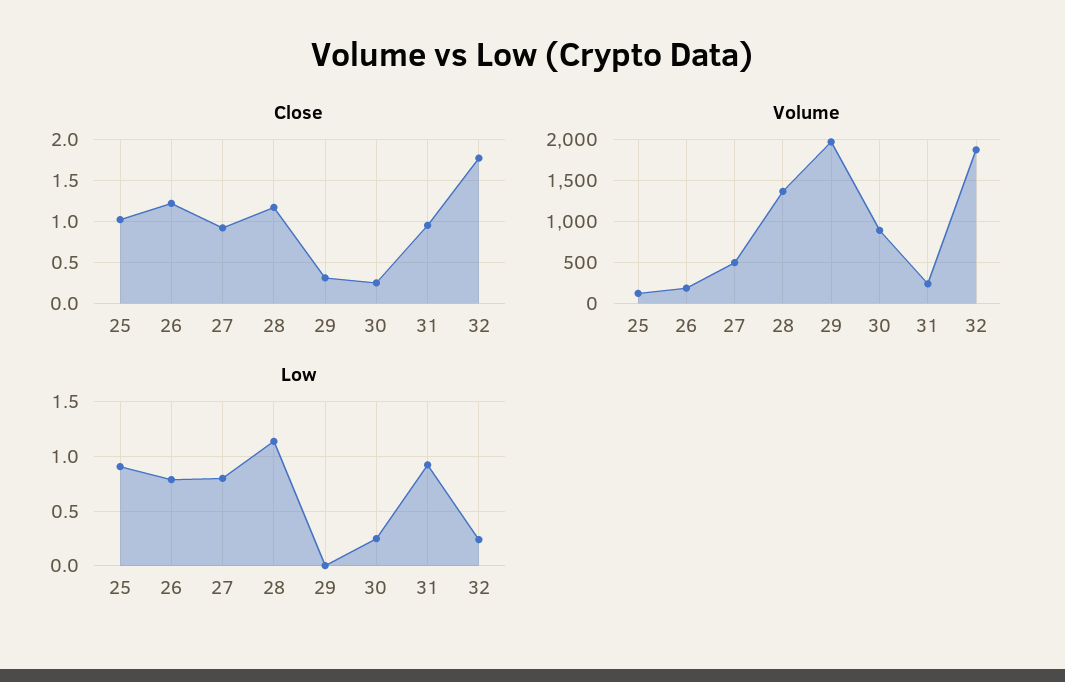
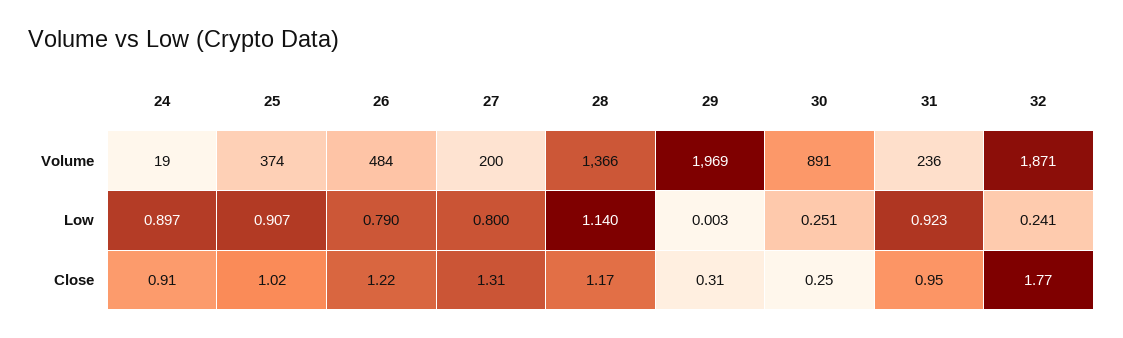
Close, 27: 0.9 -> 1.31
Volume, 25: 100 -> 374
Volume, 26: 200 -> 484
Volume, 27: 500 -> 200
Volume, 24: none -> 19
Low, 24: none -> 0.897
Close, 24: none -> 0.91

